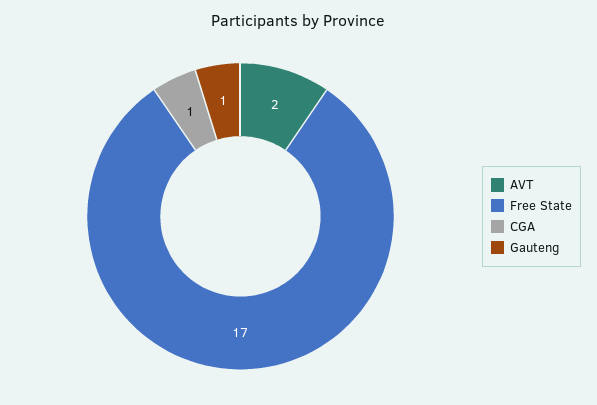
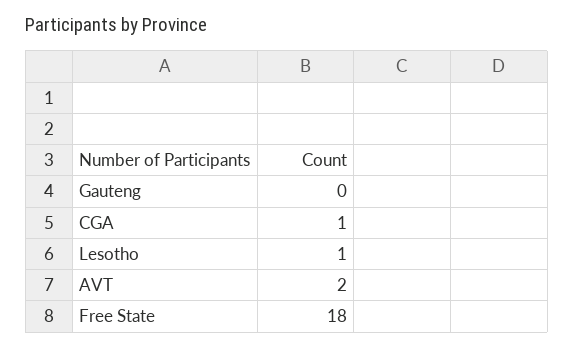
Free State: 17 -> 18
Gauteng: 1 -> 0
Lesotho: none -> 1

